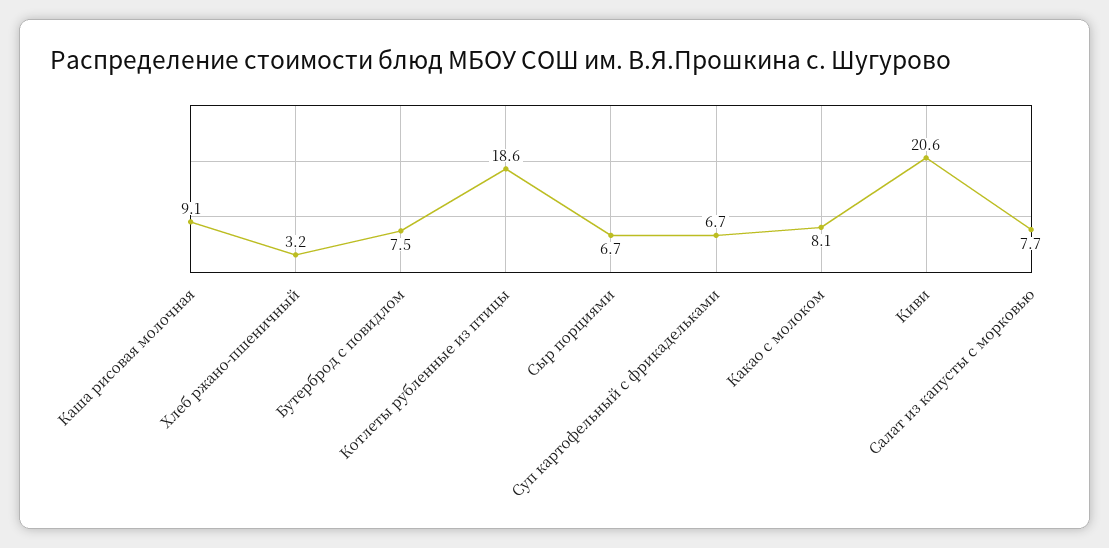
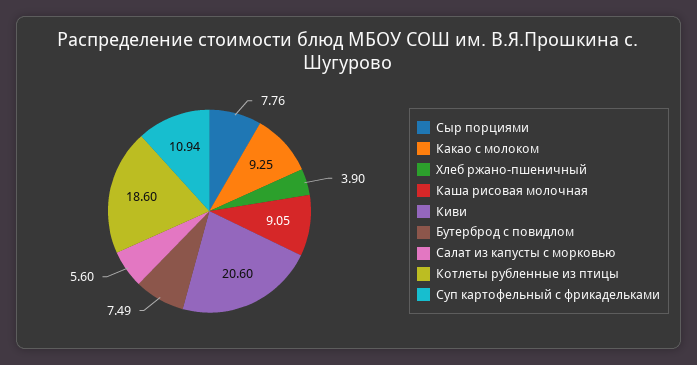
Хлеб ржано-пшеничный: 3.2 -> 3.9
Сыр порциями: 6.7 -> 7.76
Суп картофельный с фрикадельками: 6.7 -> 10.94
Какао с молоком: 8.1 -> 9.25
Салат из капусты с морковью: 7.7 -> 5.6

